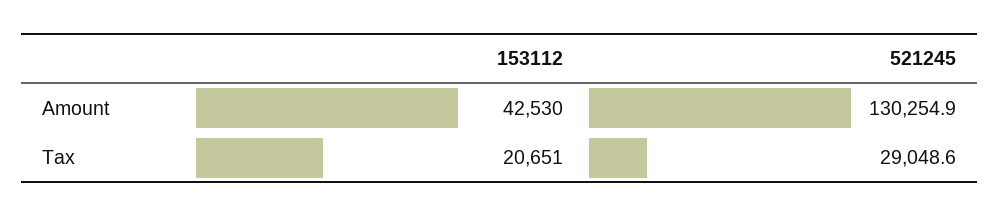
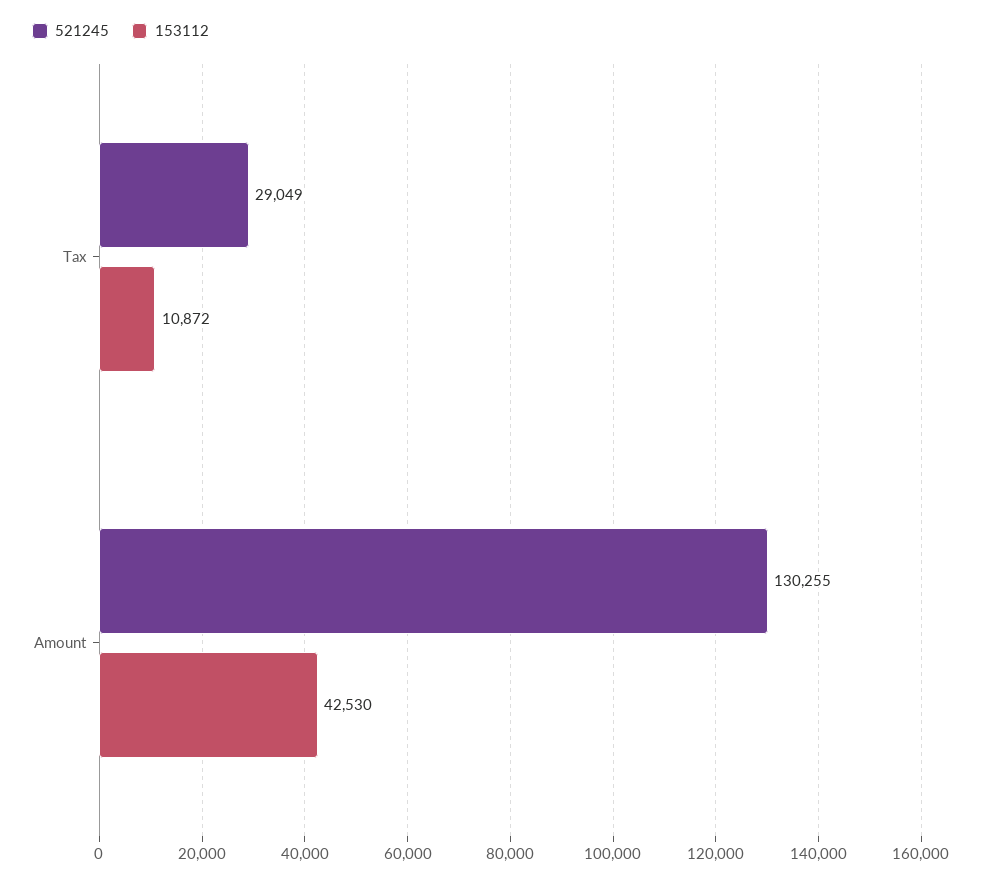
153112, Tax: 20651 -> 10872

